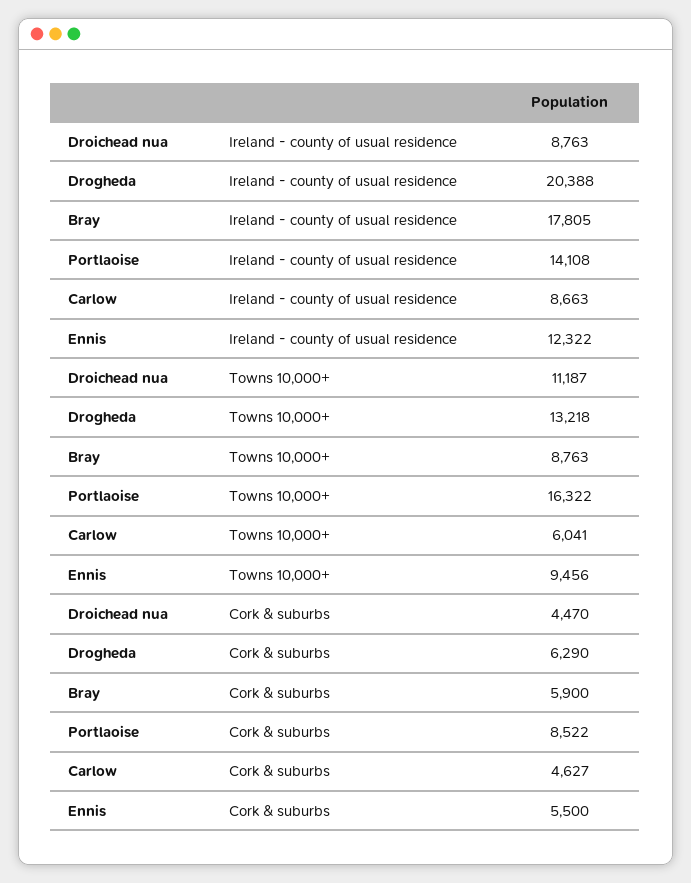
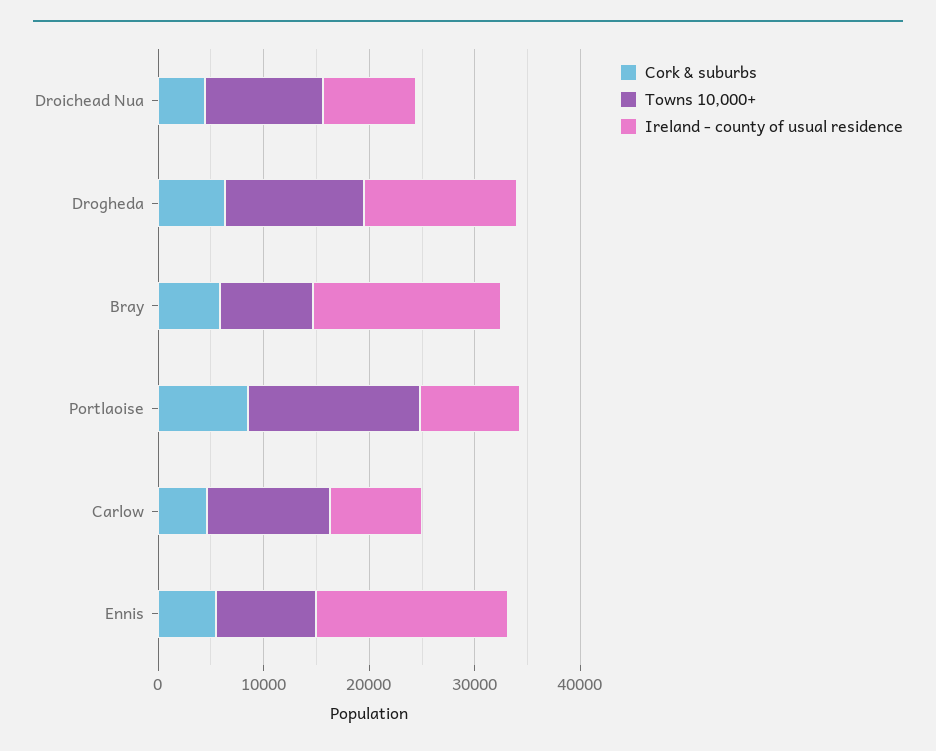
Ireland - county of usual residence, Drogheda: 20388 -> 14000
Ireland - county of usual residence, Portlaoise: 14108 -> 10000
Ireland - county of usual residence, Ennis: 12322 -> 18000
Towns 10,000+, Carlow: 6041 -> 12000

